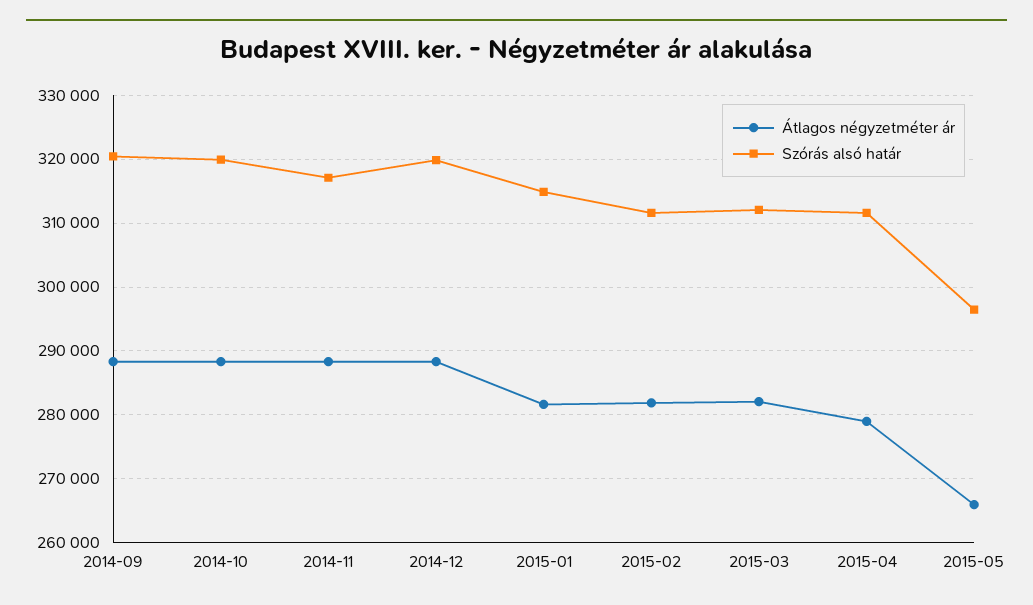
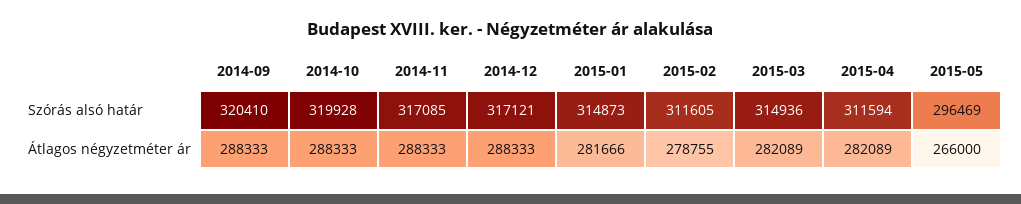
Szórás alsó határ, 2014-12: 320000 -> 317121
Átlagos négyzetméter ár, 2015-02: 282000 -> 278755
Szórás alsó határ, 2015-03: 312000 -> 314936
Átlagos négyzetméter ár, 2015-04: 279000 -> 282089

